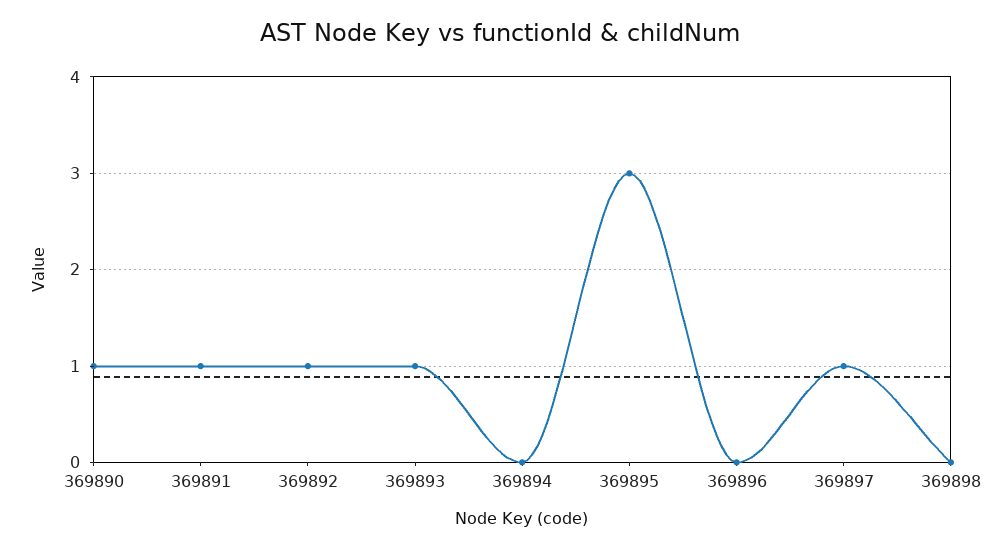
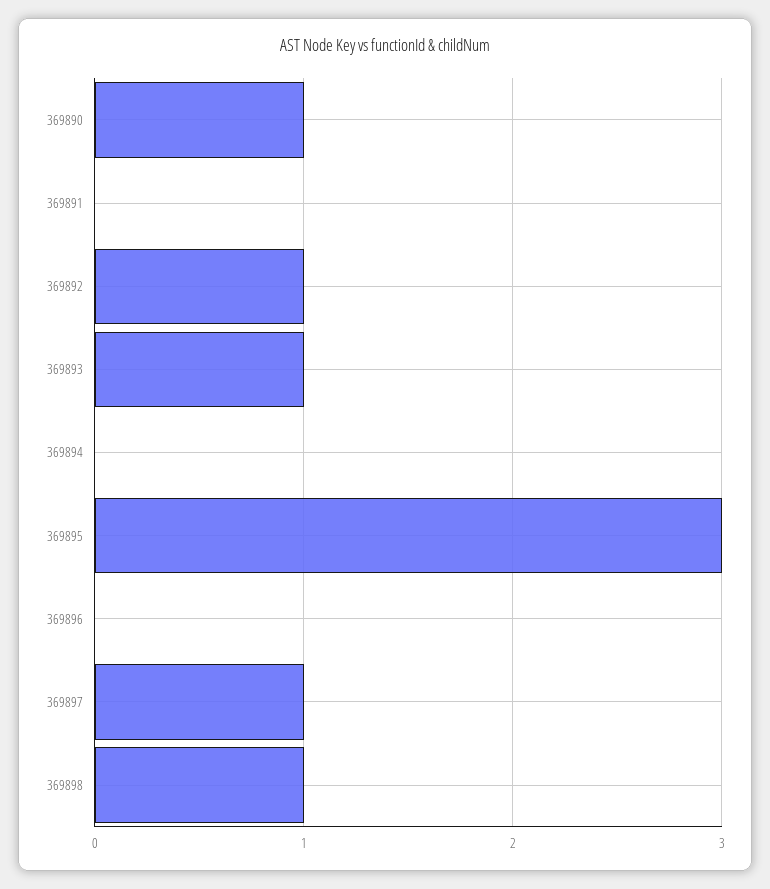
369891: 1 -> 0
369898: 0 -> 1

